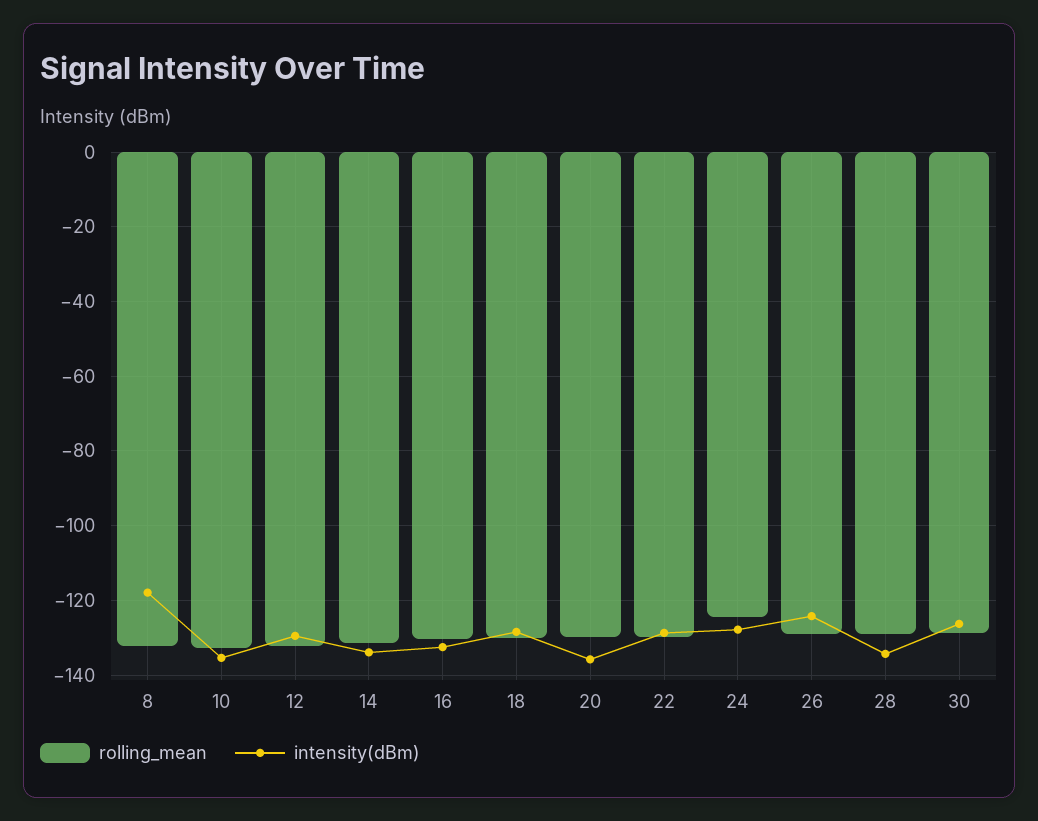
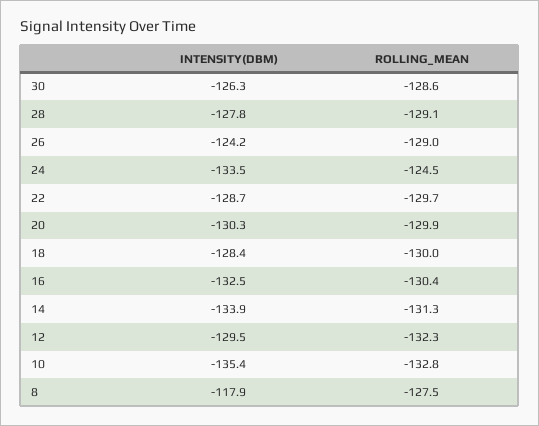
rolling_mean, 8: -132 -> -127.5
intensity(dBm), 20: -136 -> -130.3
intensity(dBm), 24: -128 -> -133.5
intensity(dBm), 28: -134 -> -127.8

